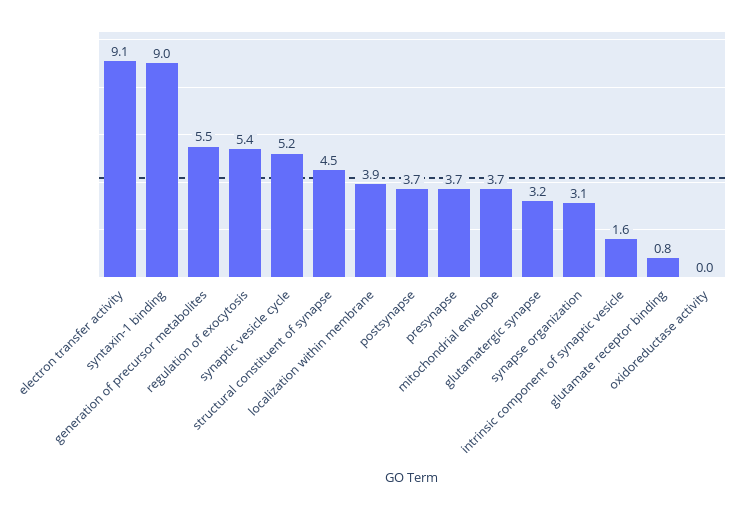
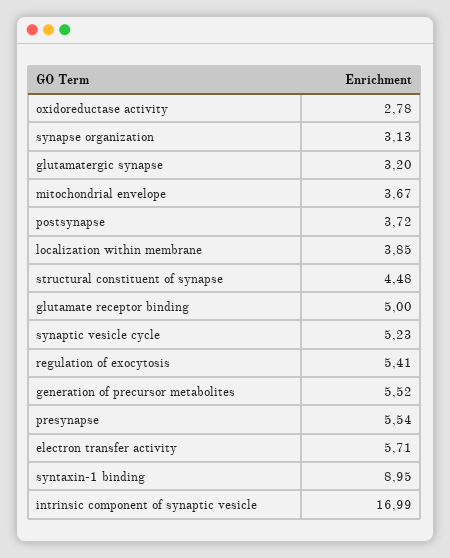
electron transfer activity: 9.1 -> 5.71
presynapse: 3.7 -> 5.54
intrinsic component of synaptic vesicle: 1.6 -> 16.99
glutamate receptor binding: 0.8 -> 5
oxidoreductase activity: 0 -> 2.78

